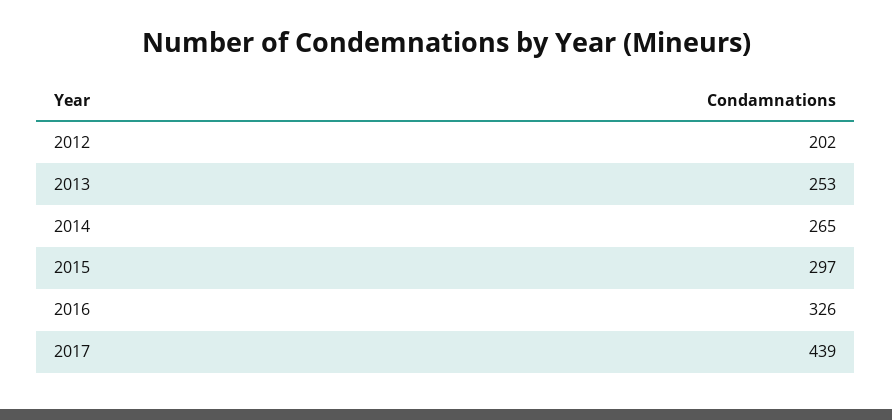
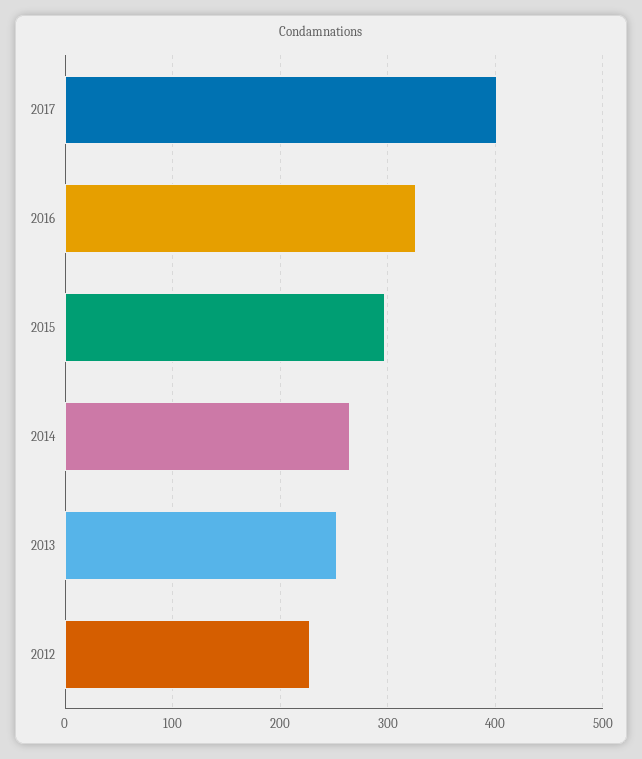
2012: 202 -> 230
2017: 439 -> 400

